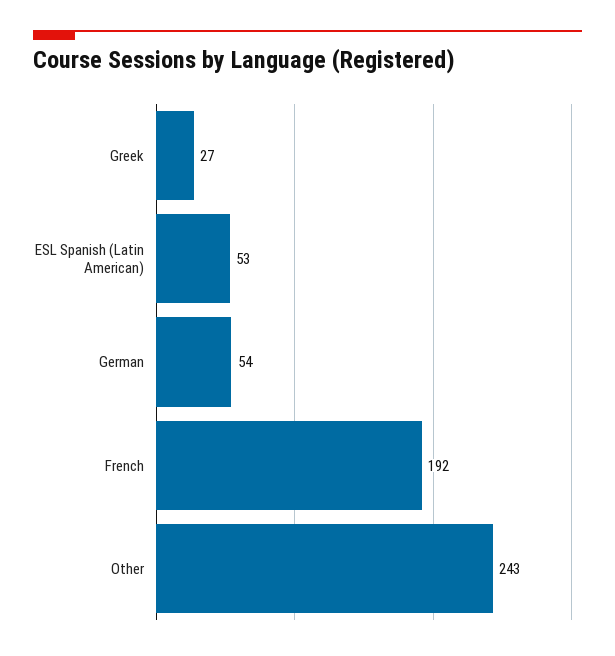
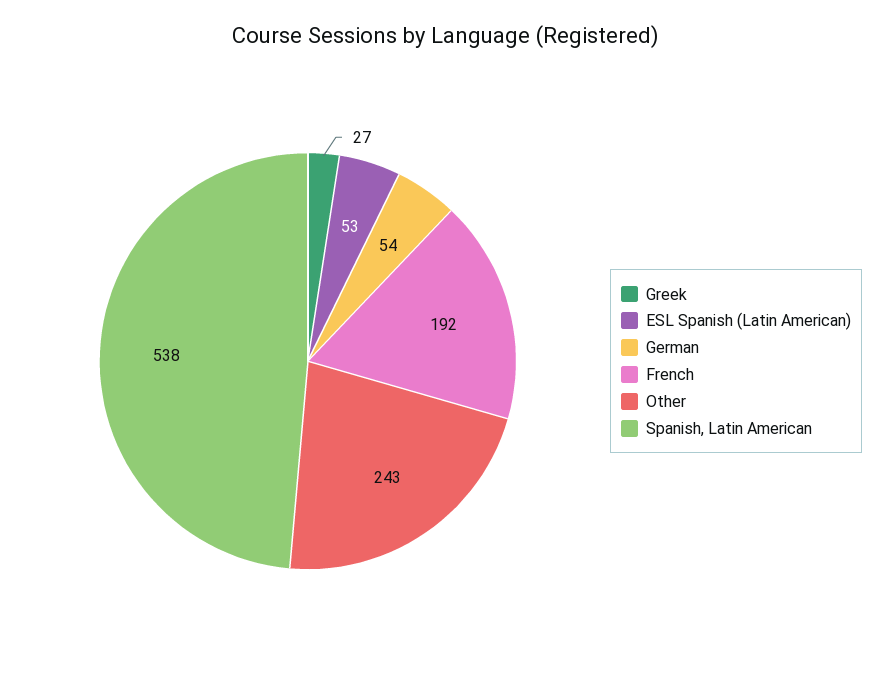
Spanish, Latin American: none -> 538

